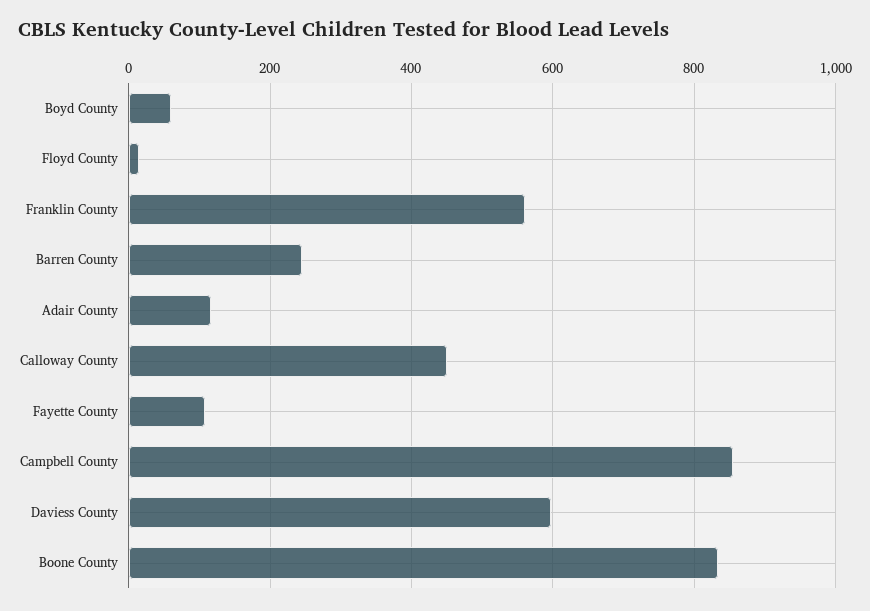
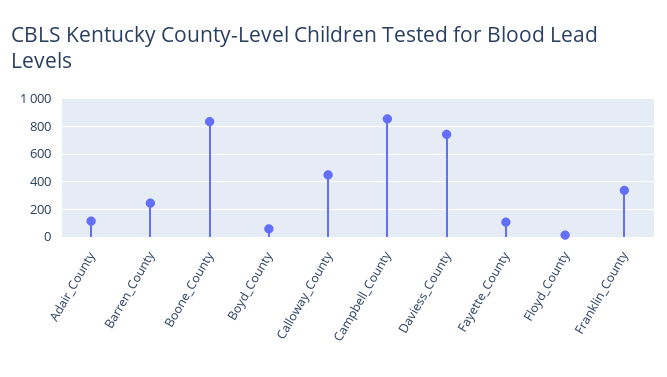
Franklin County: 560 -> 350
Daviess County: 600 -> 750

